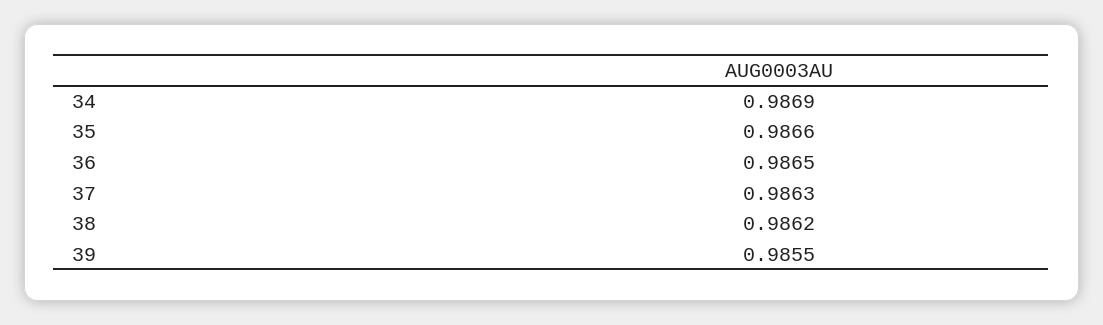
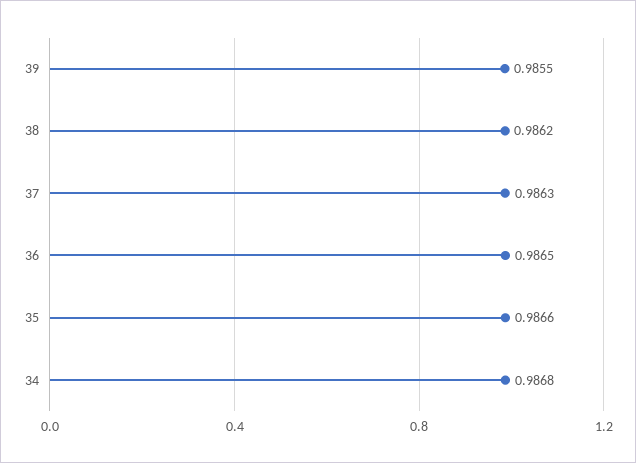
34: 0.9869 -> 0.9868

